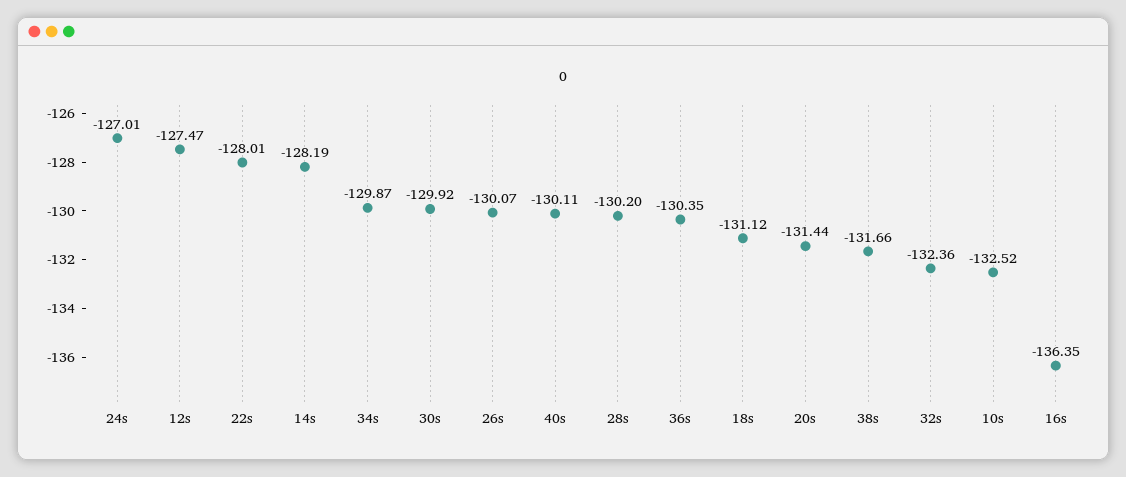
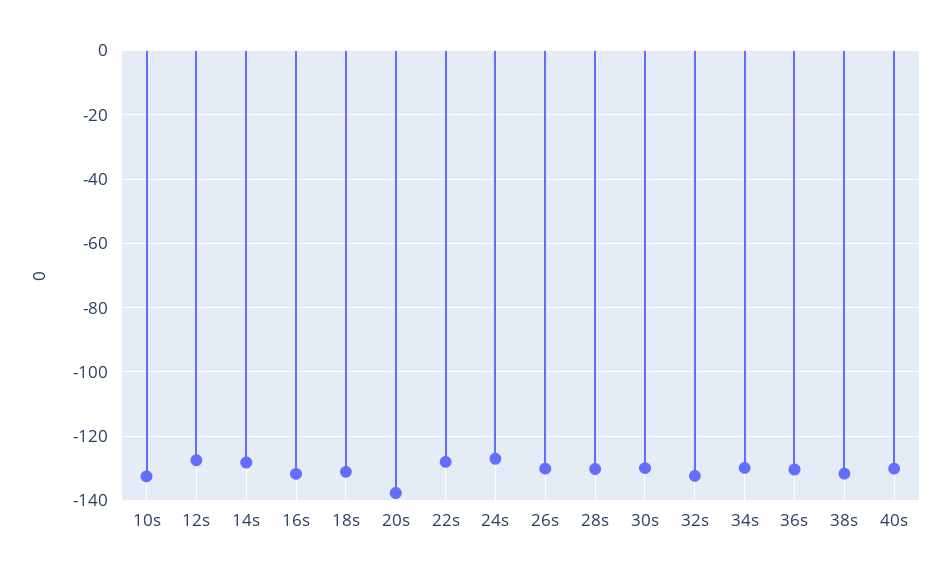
20s: -131.44 -> -138
16s: -136.35 -> -132

